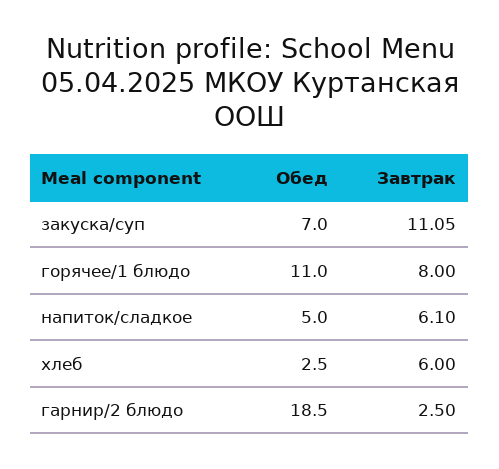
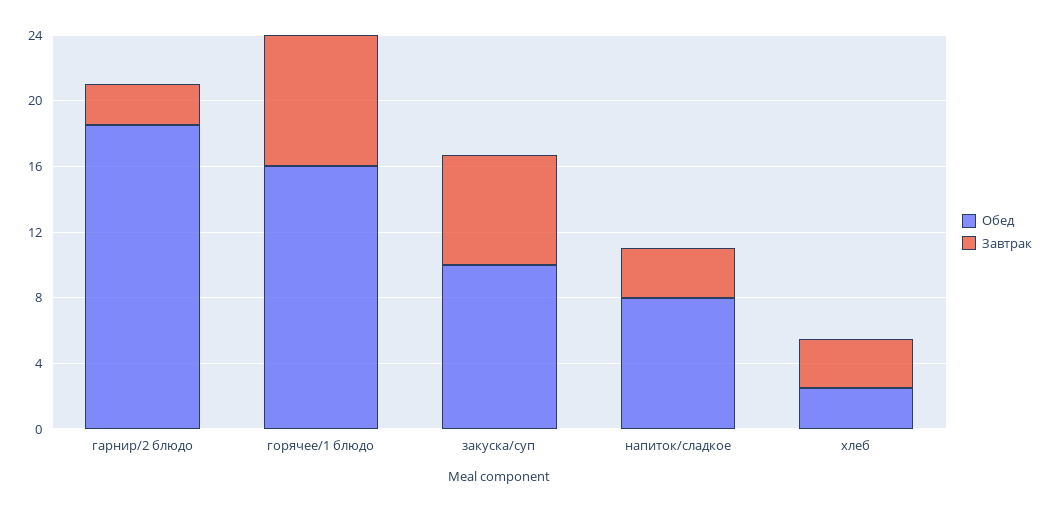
Обед, закуска/суп: 7 -> 10
Завтрак, закуска/суп: 11.05 -> 7
Обед, горячее/1 блюдо: 11 -> 16
Обед, напиток/сладкое: 5 -> 8
Завтрак, напиток/сладкое: 6.1 -> 3
Завтрак, хлеб: 6 -> 3

